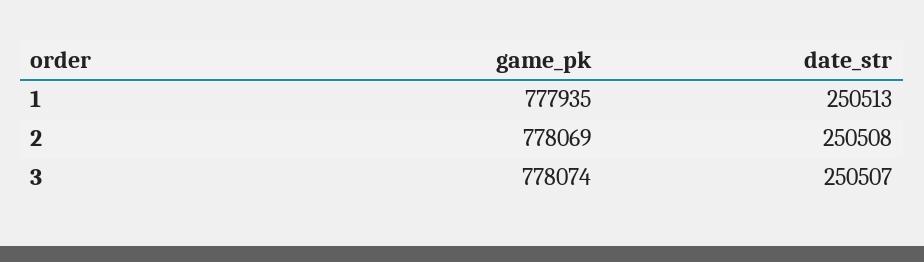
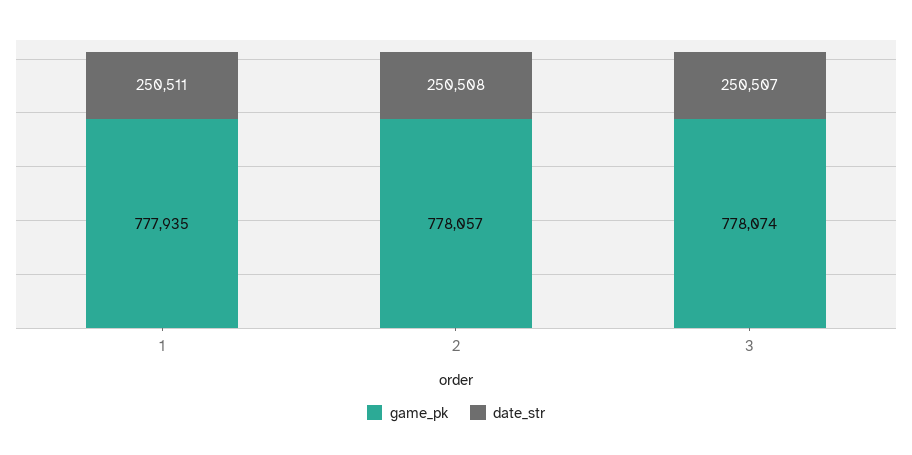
date_str, 1: 250513 -> 250511
game_pk, 2: 778069 -> 778057

